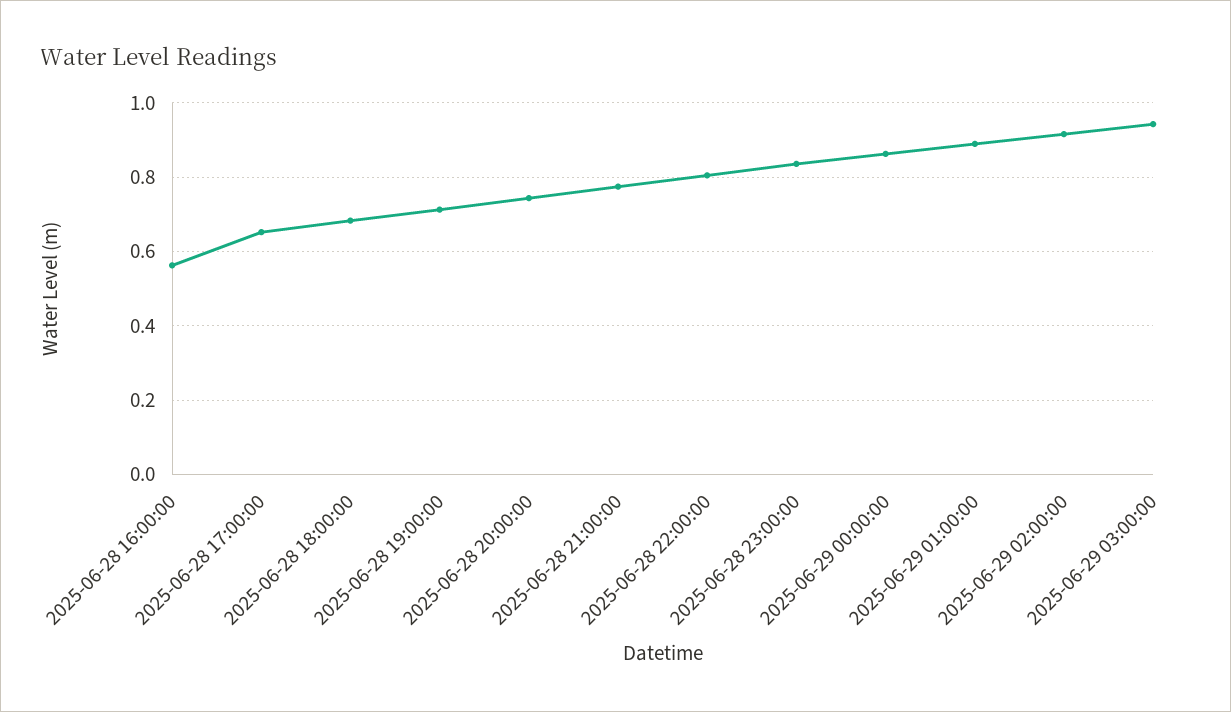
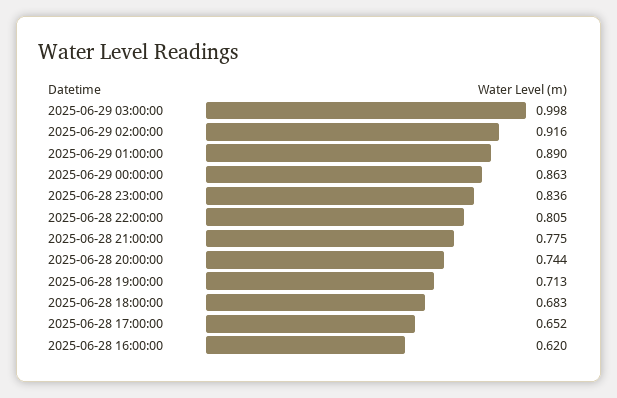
2025-06-28 16:00:00: 0.56 -> 0.62
2025-06-29 03:00:00: 0.94 -> 0.998

